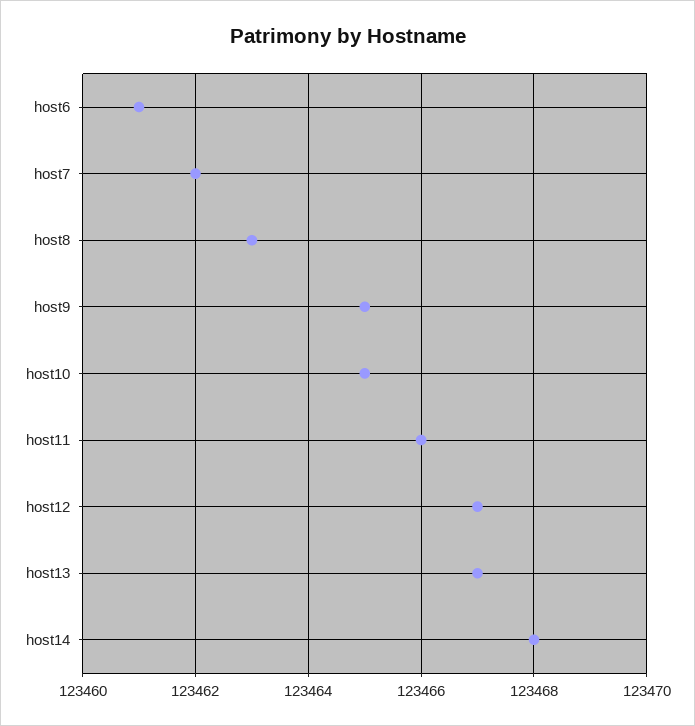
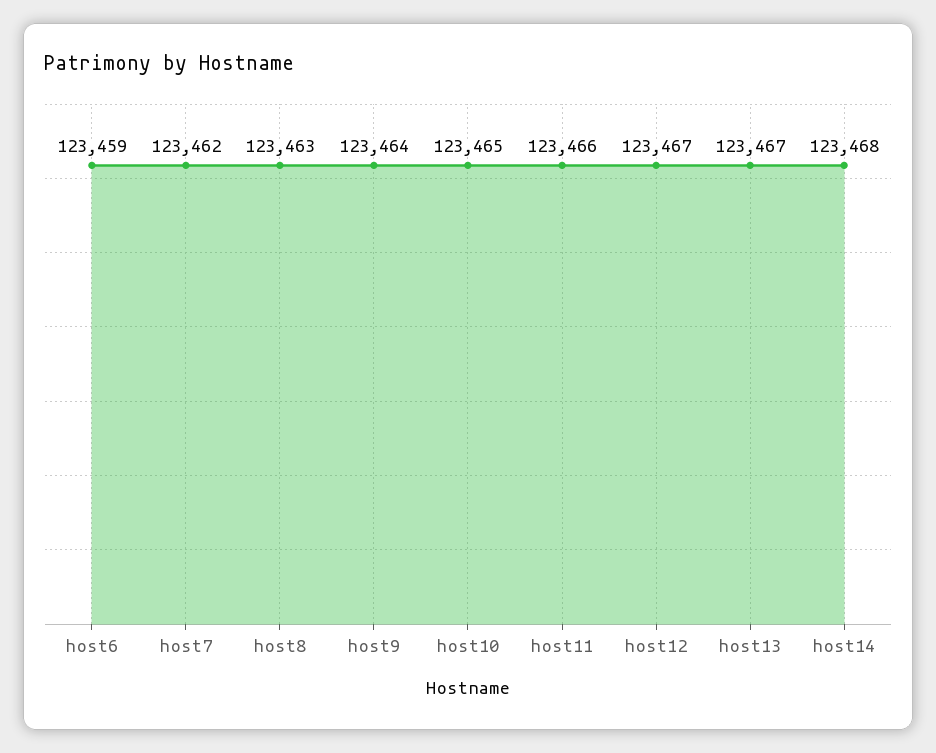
host6: 123461 -> 123459
host9: 123465 -> 123464

